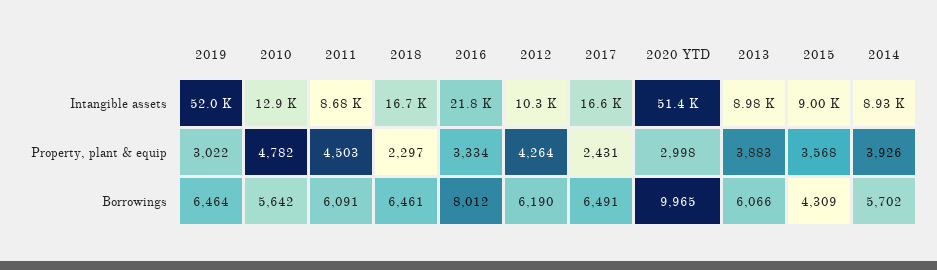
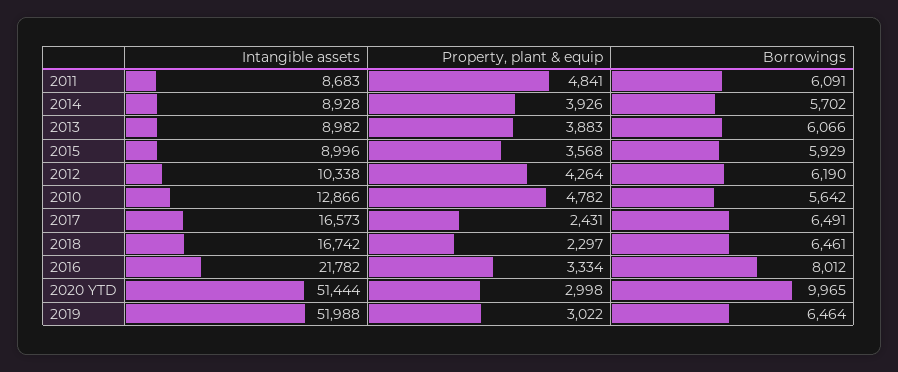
2011, Property, plant & equip: 4503 -> 4841
2015, Borrowings: 4309 -> 5929

